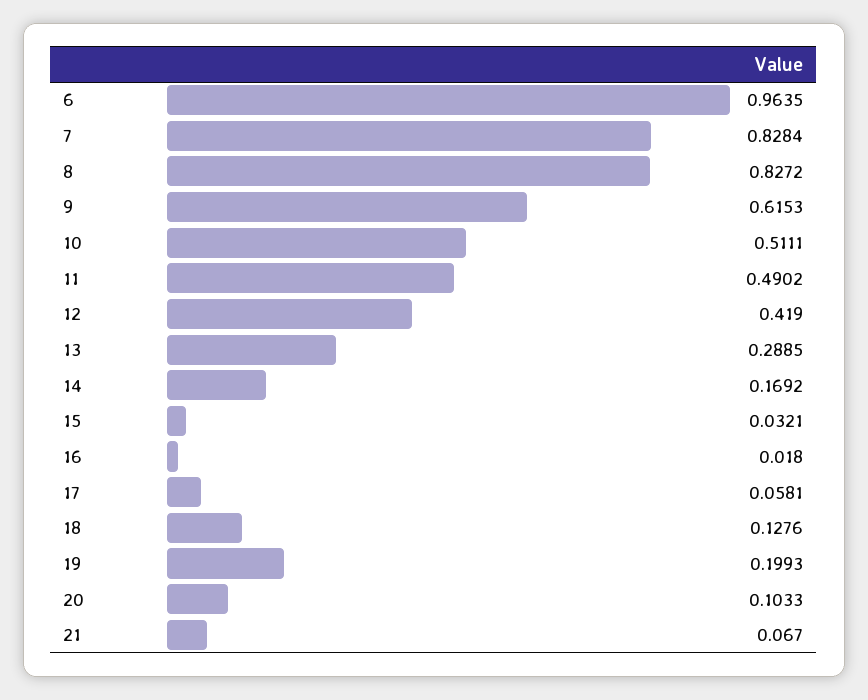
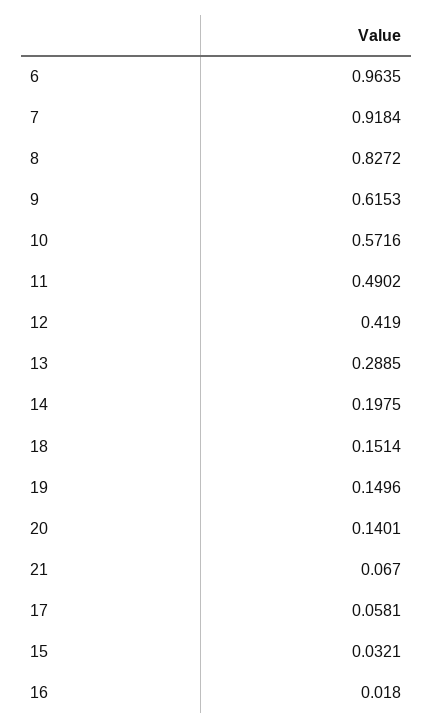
7: 0.8284 -> 0.9184
10: 0.5111 -> 0.5716
14: 0.1692 -> 0.1975
18: 0.1276 -> 0.1514
19: 0.1993 -> 0.1496
20: 0.1033 -> 0.1401

